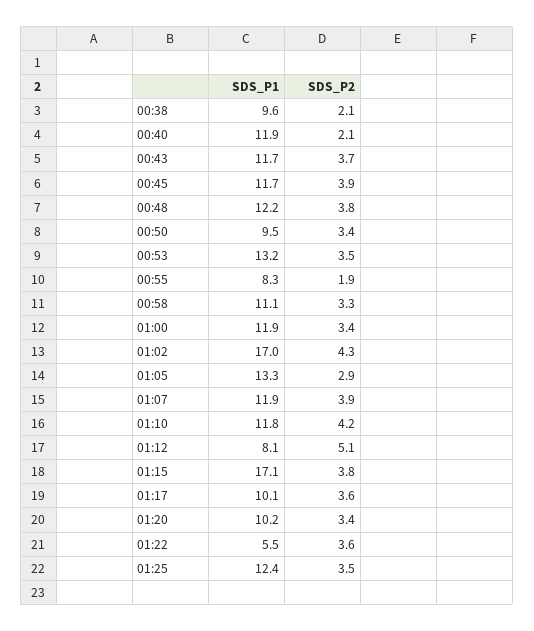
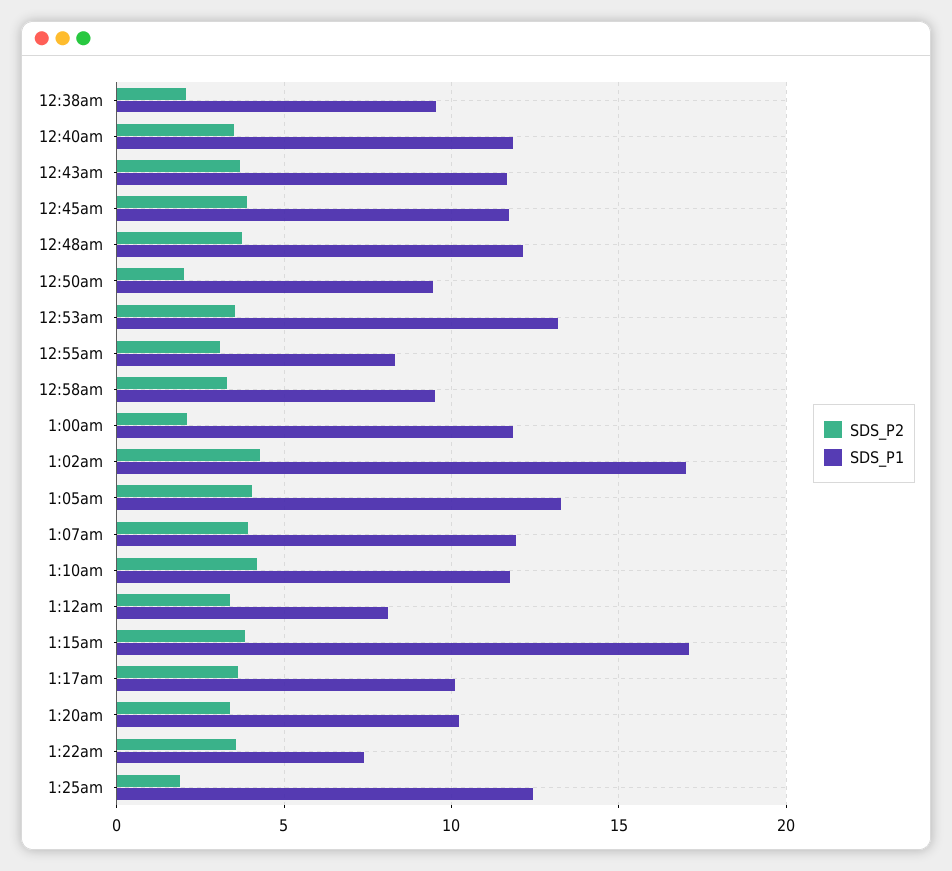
SDS_P2, 00:40: 2.1 -> 3.5
SDS_P2, 00:50: 3.4 -> 2
SDS_P2, 00:55: 1.9 -> 3
SDS_P1, 00:58: 11.1 -> 9.5
SDS_P2, 01:00: 3.4 -> 2
SDS_P2, 01:05: 2.9 -> 4
SDS_P2, 01:12: 5.1 -> 3.5
SDS_P1, 01:22: 5.5 -> 7.5
SDS_P2, 01:25: 3.5 -> 2

